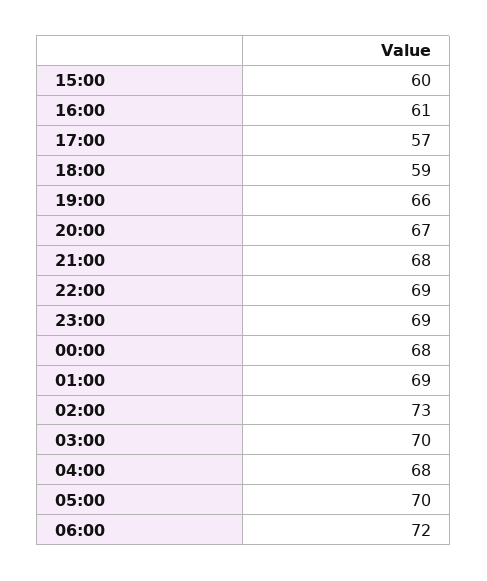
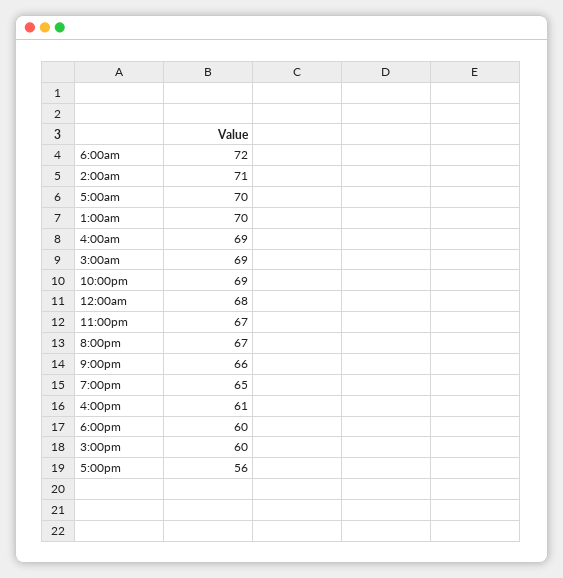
17:00: 57 -> 56
18:00: 59 -> 60
19:00: 66 -> 65
21:00: 68 -> 66
23:00: 69 -> 67
01:00: 69 -> 70
02:00: 73 -> 71
03:00: 70 -> 69
04:00: 68 -> 69

